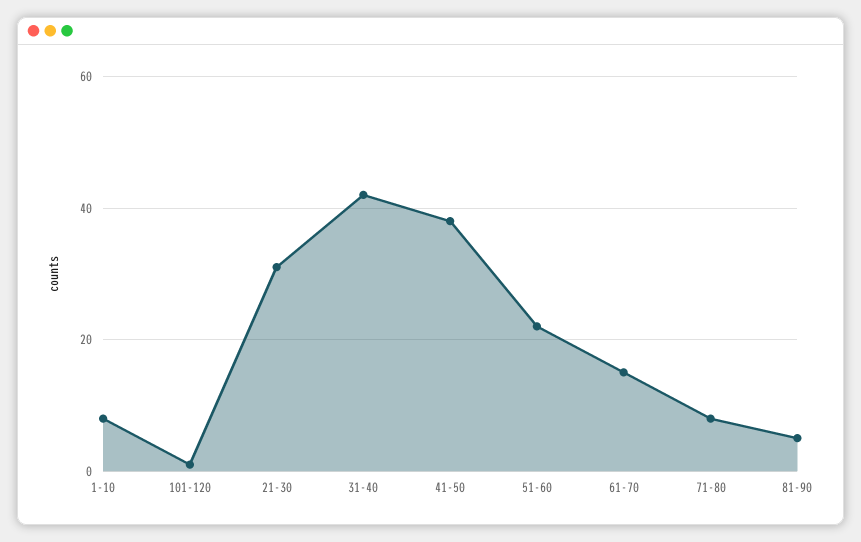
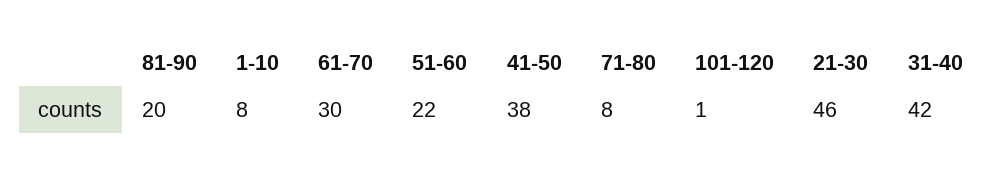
21-30: 30 -> 46
61-70: 15 -> 30
81-90: 5 -> 20

